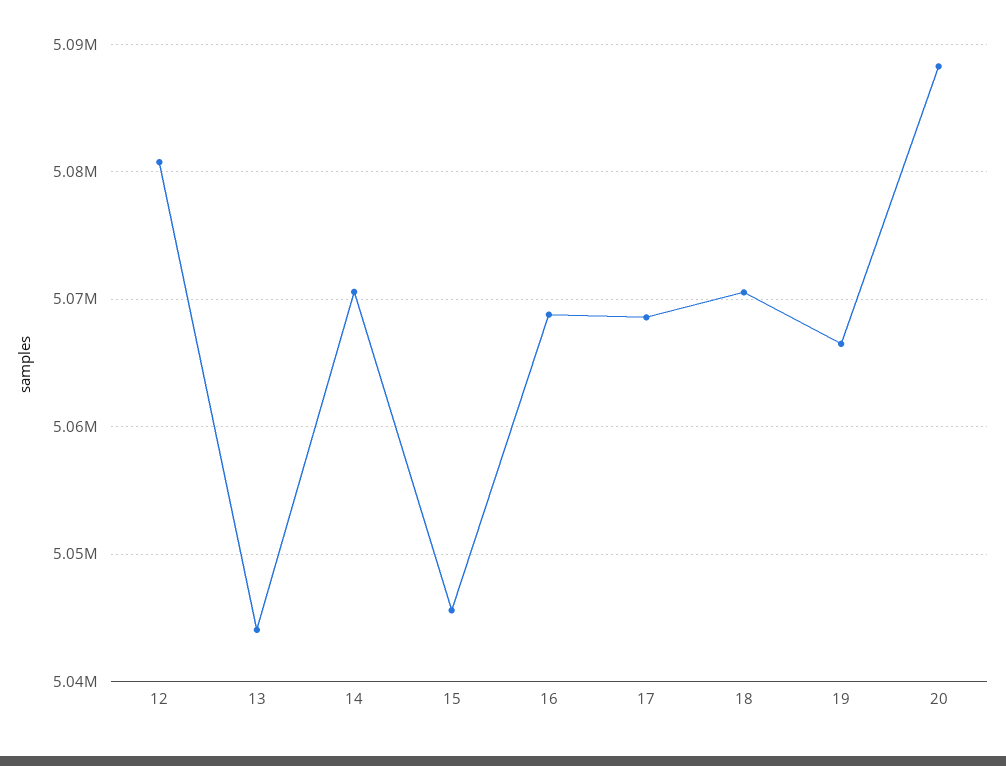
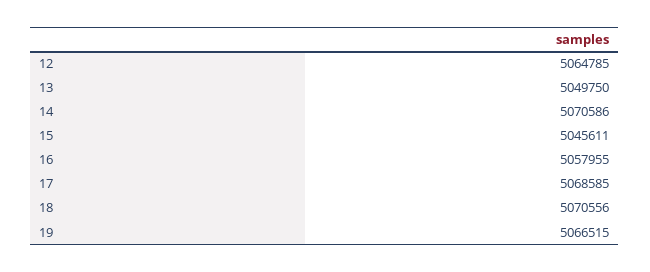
12: 5081000 -> 5064785
13: 5044000 -> 5049750
16: 5069000 -> 5057955
20: 5088000 -> none

